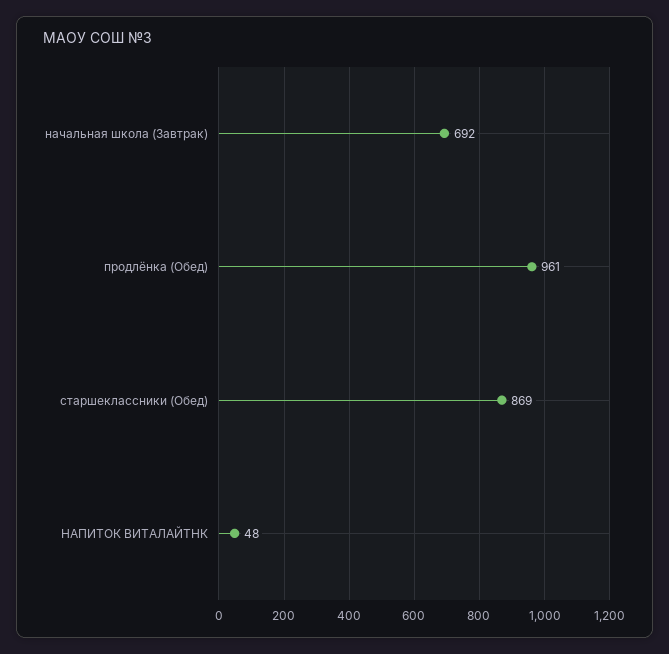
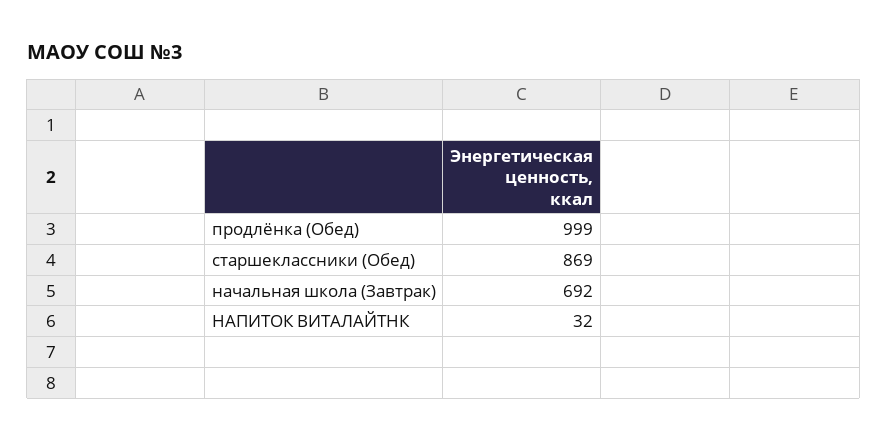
продлёнка (Обед): 961 -> 999
НАПИТОК ВИТАЛАЙТНК: 48 -> 32

